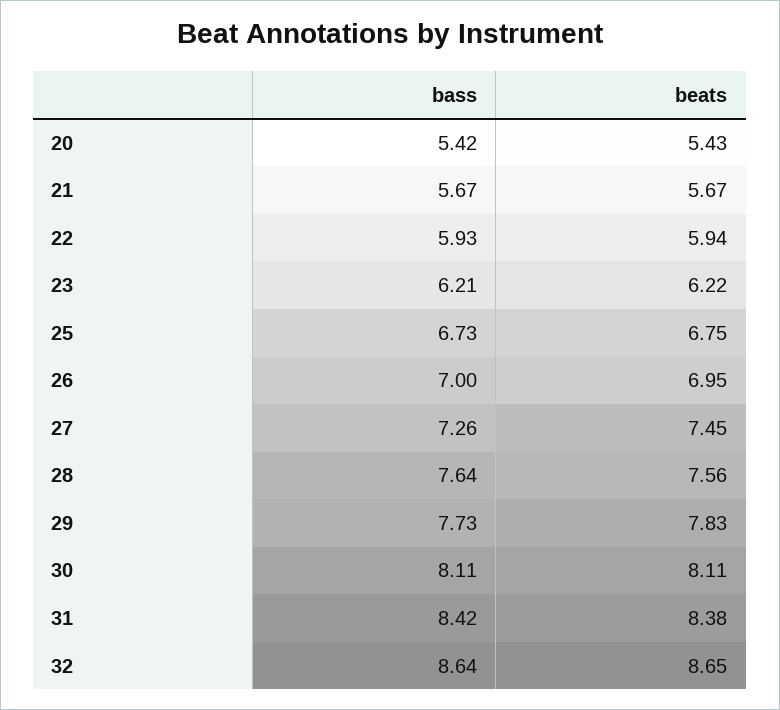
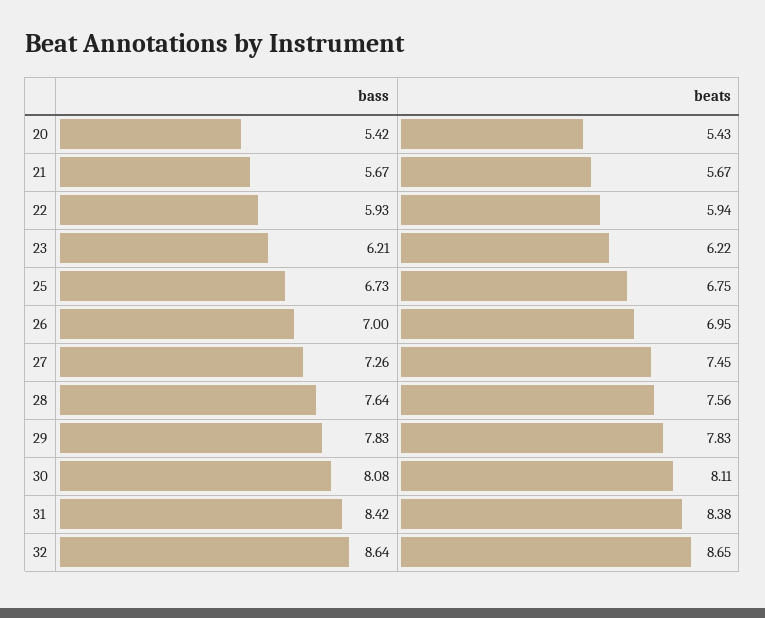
bass, 29: 7.73 -> 7.83
bass, 30: 8.11 -> 8.08

